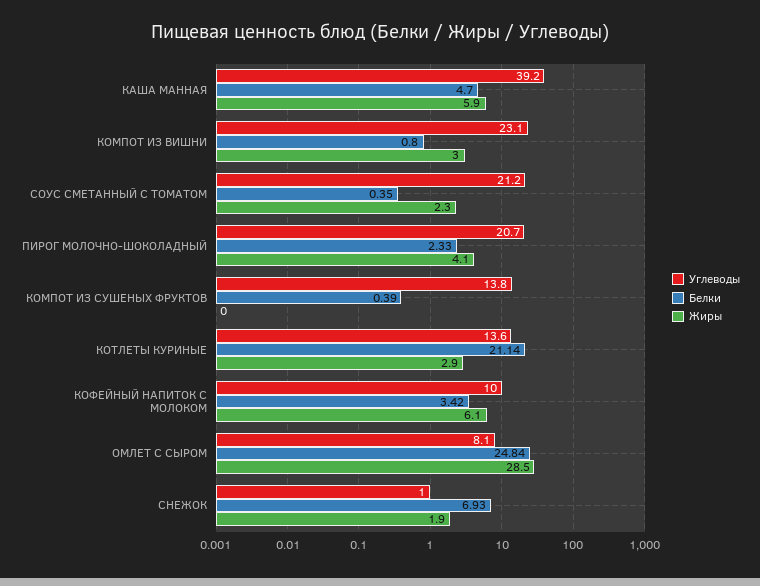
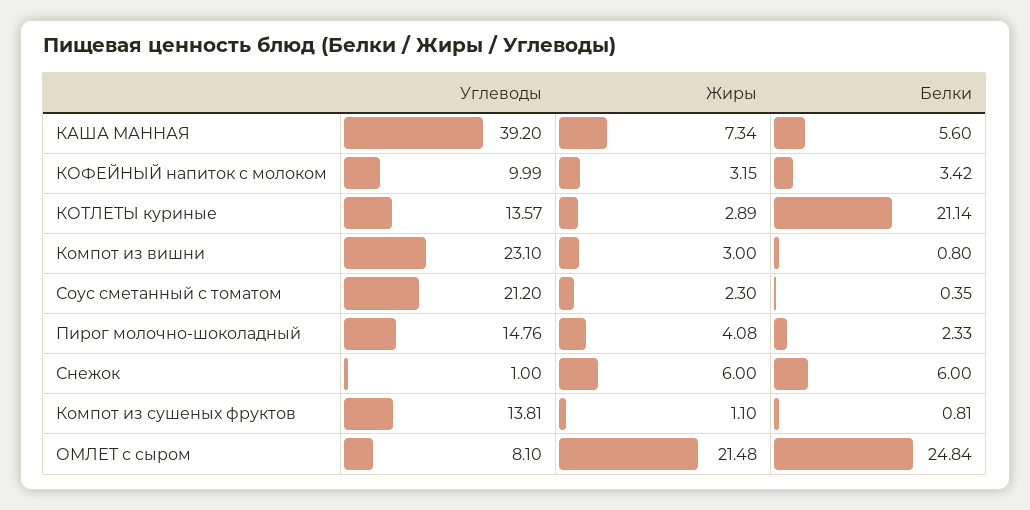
Белки, КАША МАННАЯ: 4.7 -> 5.6
Жиры, КАША МАННАЯ: 5.9 -> 7.34
Углеводы, ПИРОГ МОЛОЧНО-ШОКОЛАДНЫЙ: 20.7 -> 14.76
Белки, КОМПОТ ИЗ СУШЕНЫХ ФРУКТОВ: 0.39 -> 0.81
Жиры, КОМПОТ ИЗ СУШЕНЫХ ФРУКТОВ: 0 -> 1.1
Жиры, КОФЕЙНЫЙ НАПИТОК С МОЛОКОМ: 6.1 -> 3.15
Жиры, ОМЛЕТ С СЫРОМ: 28.5 -> 21.48
Белки, СНЕЖОК: 6.93 -> 6
Жиры, СНЕЖОК: 1.9 -> 6

